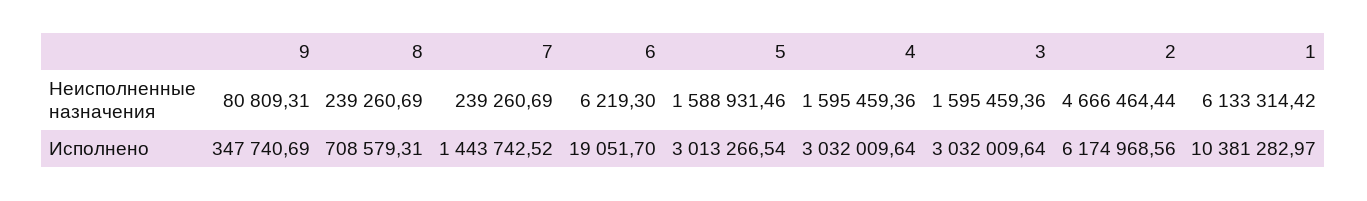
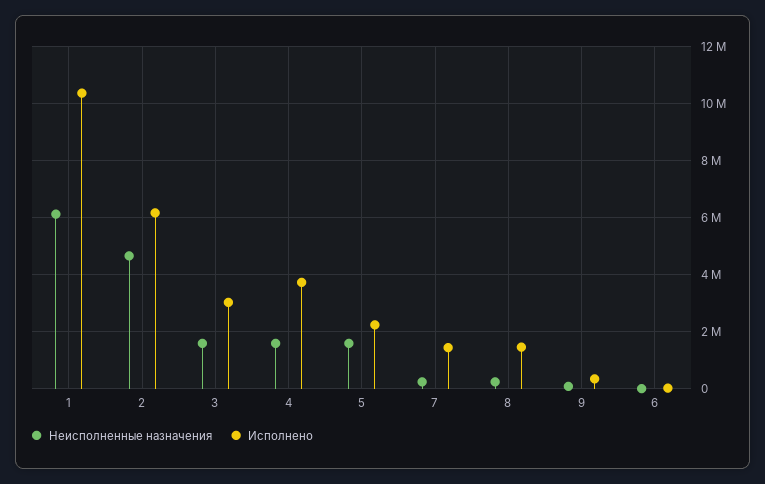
Исполнено, 8: 708579.31 -> 1500000
Исполнено, 5: 3013266.54 -> 2250000
Исполнено, 4: 3032009.64 -> 3750000

